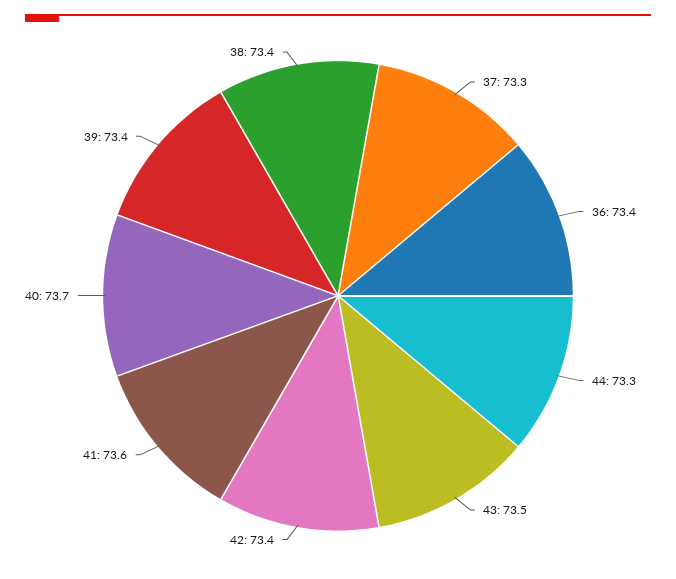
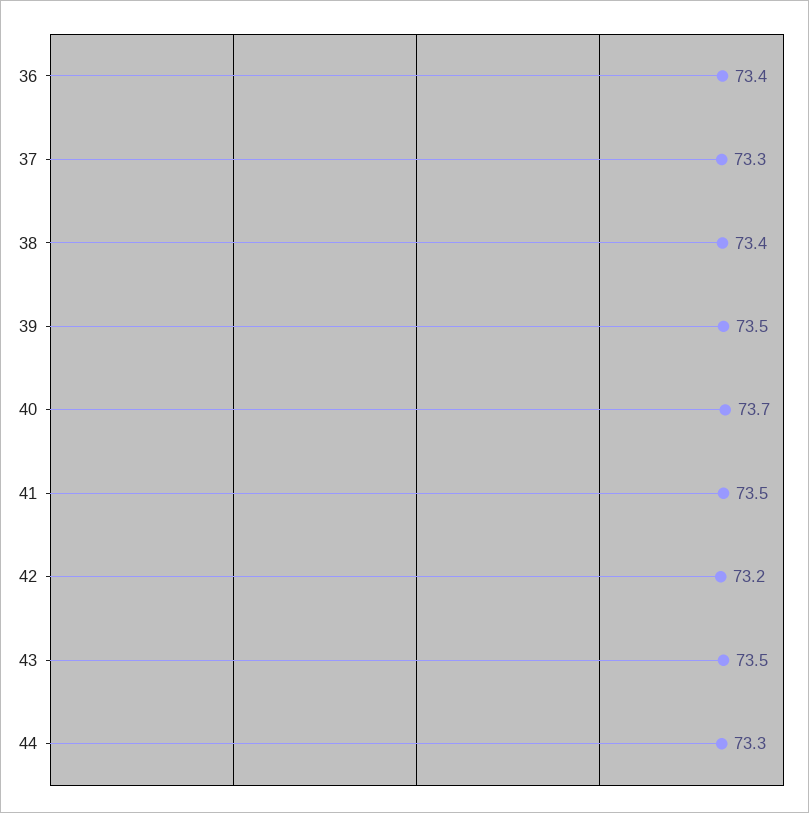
42: 73.4 -> 73.2
41: 73.6 -> 73.5
39: 73.4 -> 73.5

